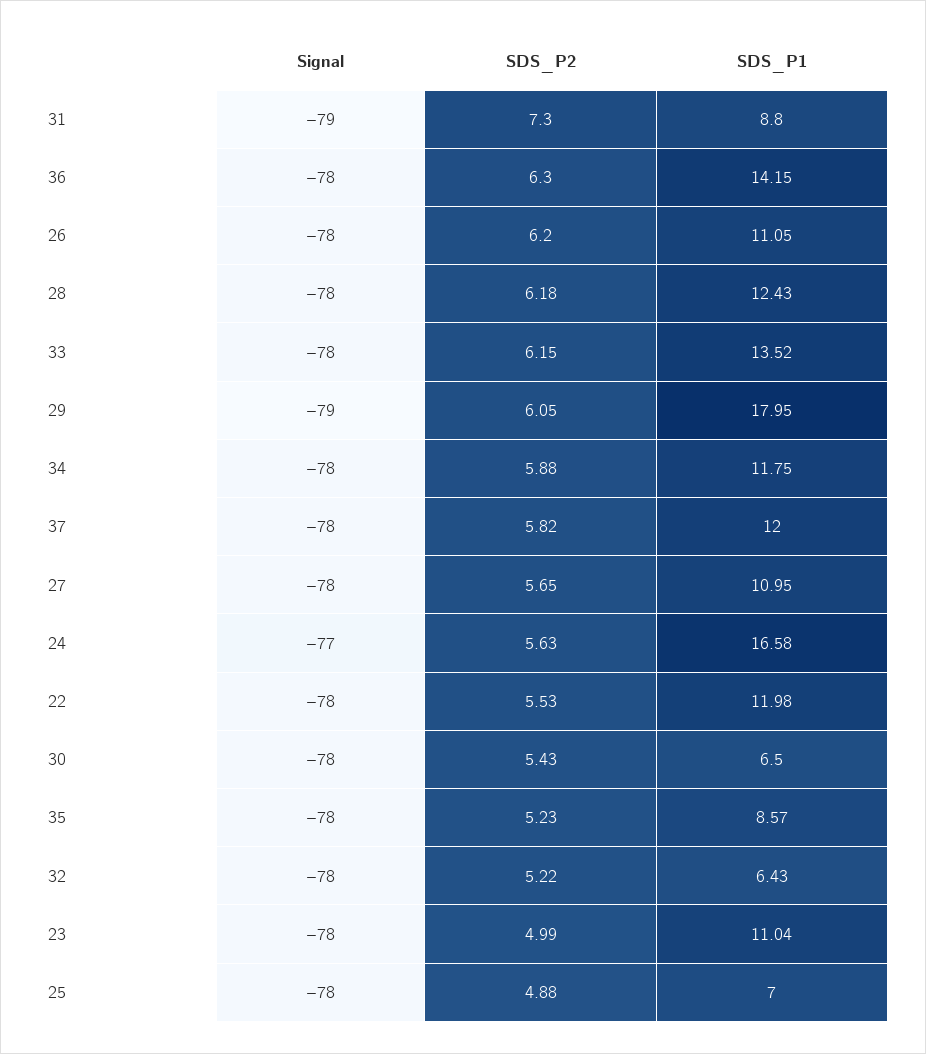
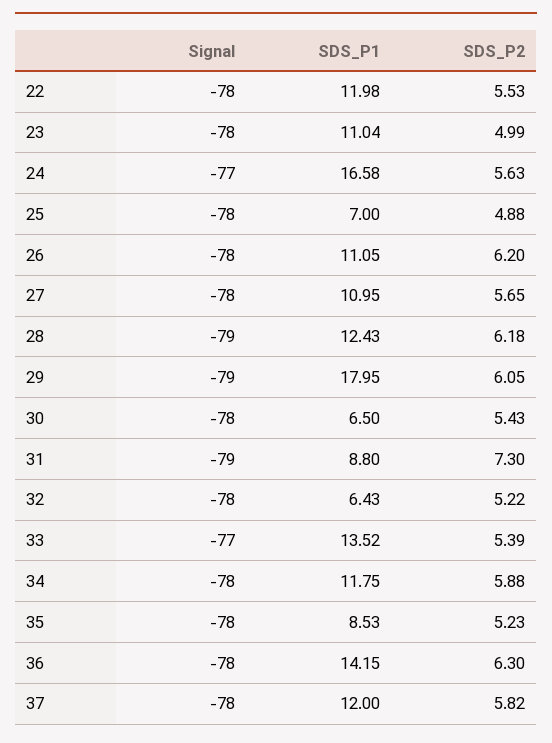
Signal, 28: -78 -> -79
Signal, 33: -78 -> -77
SDS_P2, 33: 6.15 -> 5.39
SDS_P1, 35: 8.57 -> 8.53

